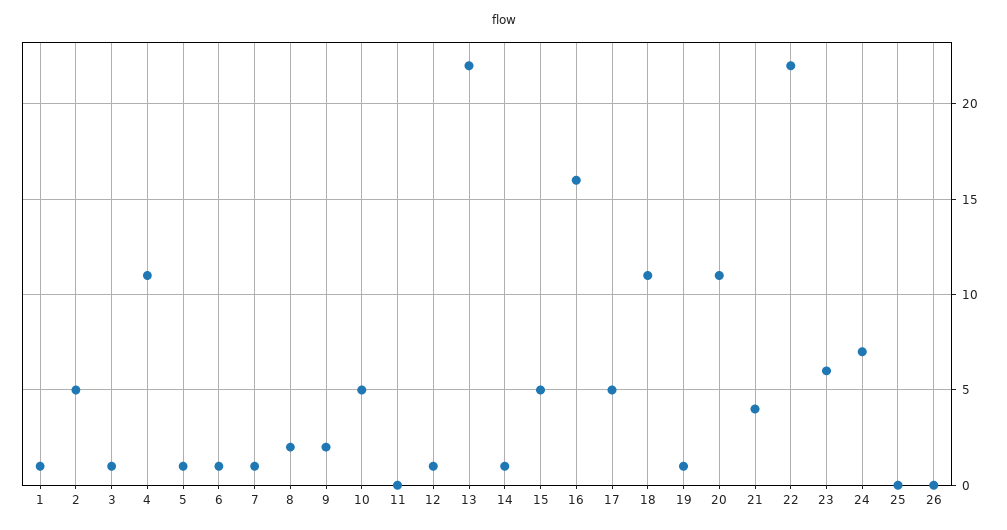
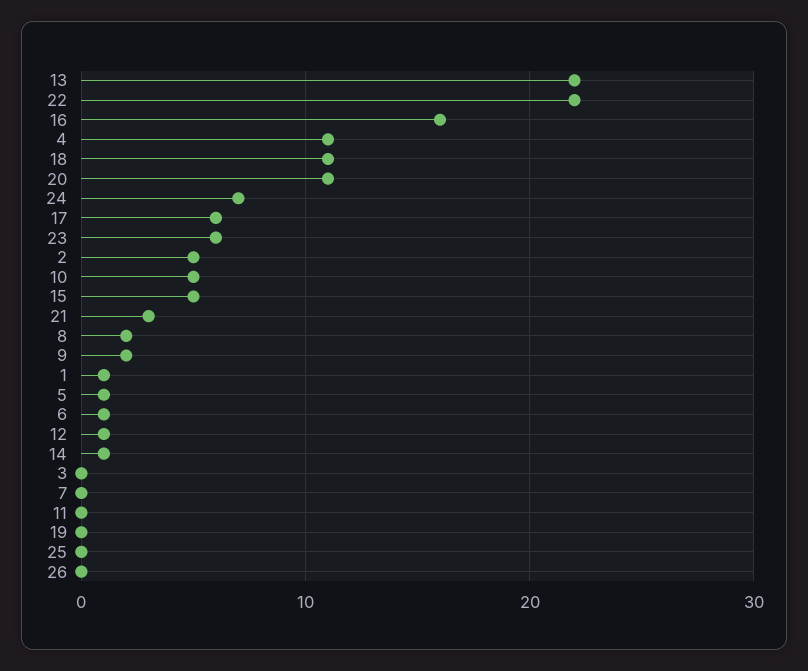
3: 1 -> 0
7: 1 -> 0
17: 5 -> 6
19: 1 -> 0
21: 4 -> 3

